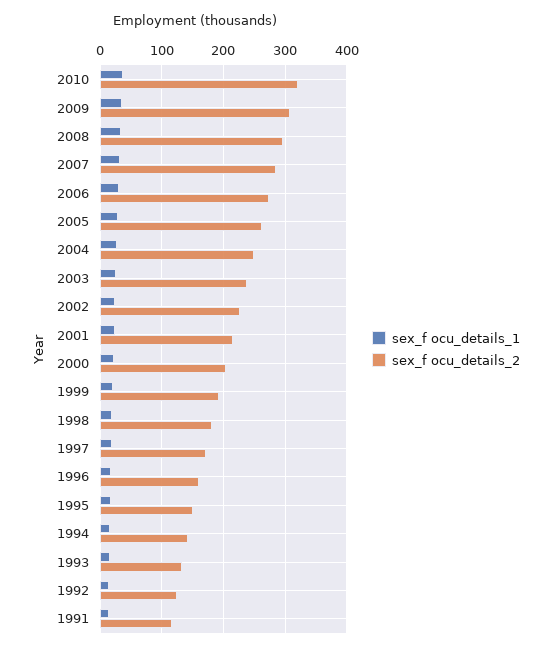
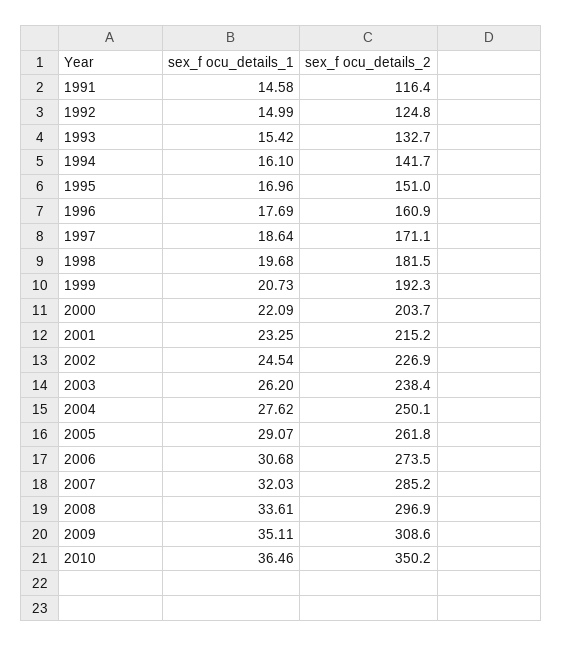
sex_f ocu_details_2, 2010: 320 -> 350.2

